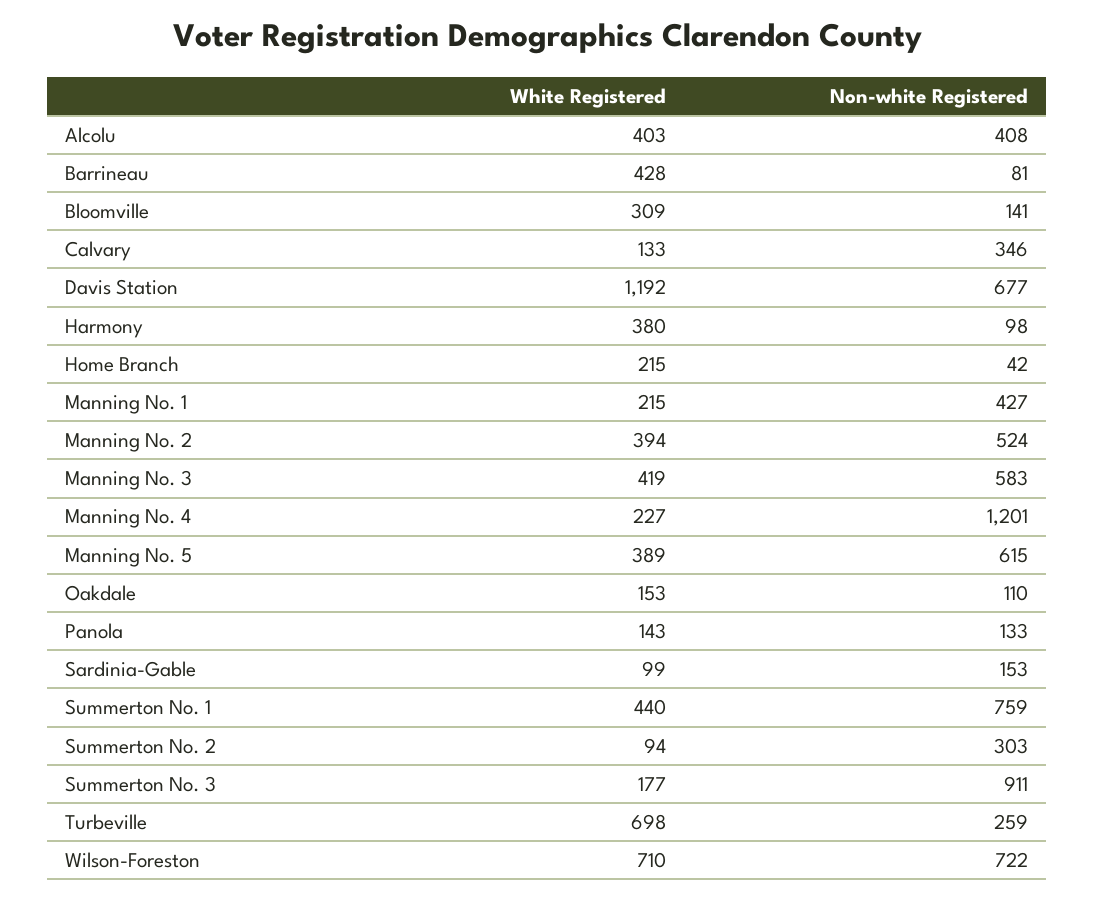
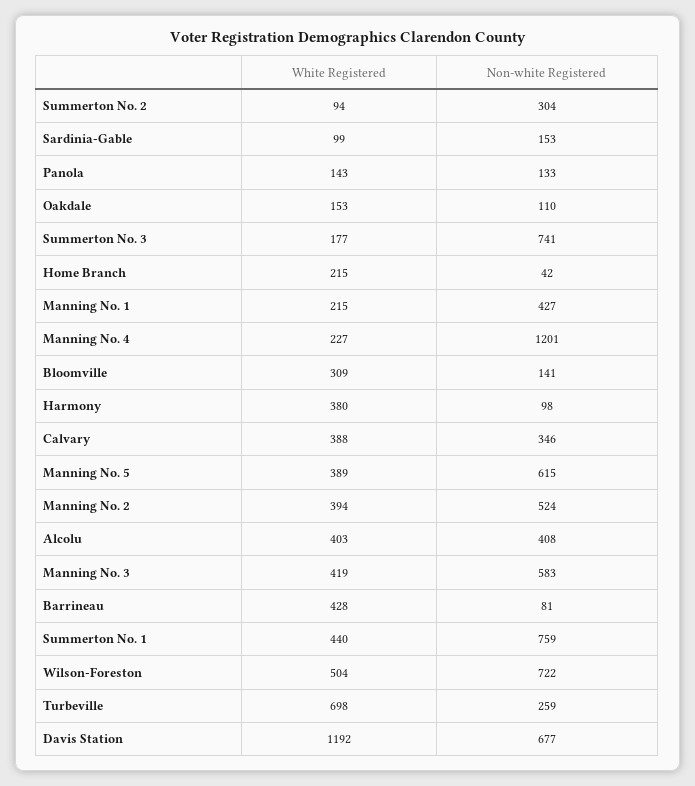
White Registered, Calvary: 133 -> 388
Non-white Registered, Summerton No. 2: 303 -> 304
Non-white Registered, Summerton No. 3: 911 -> 741
White Registered, Wilson-Foreston: 710 -> 504

